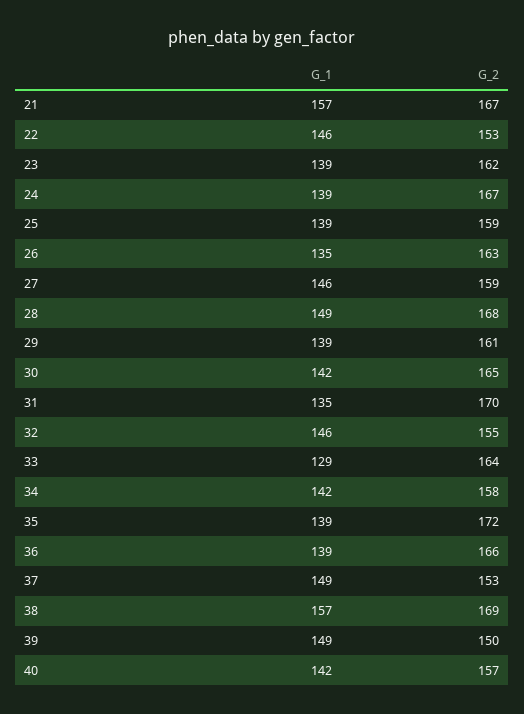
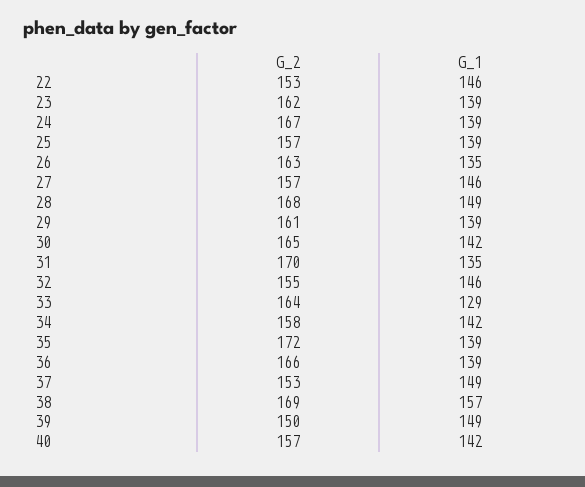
G_1, 21: 157 -> none
G_2, 21: 167 -> none
G_2, 25: 159 -> 157
G_2, 27: 159 -> 157

